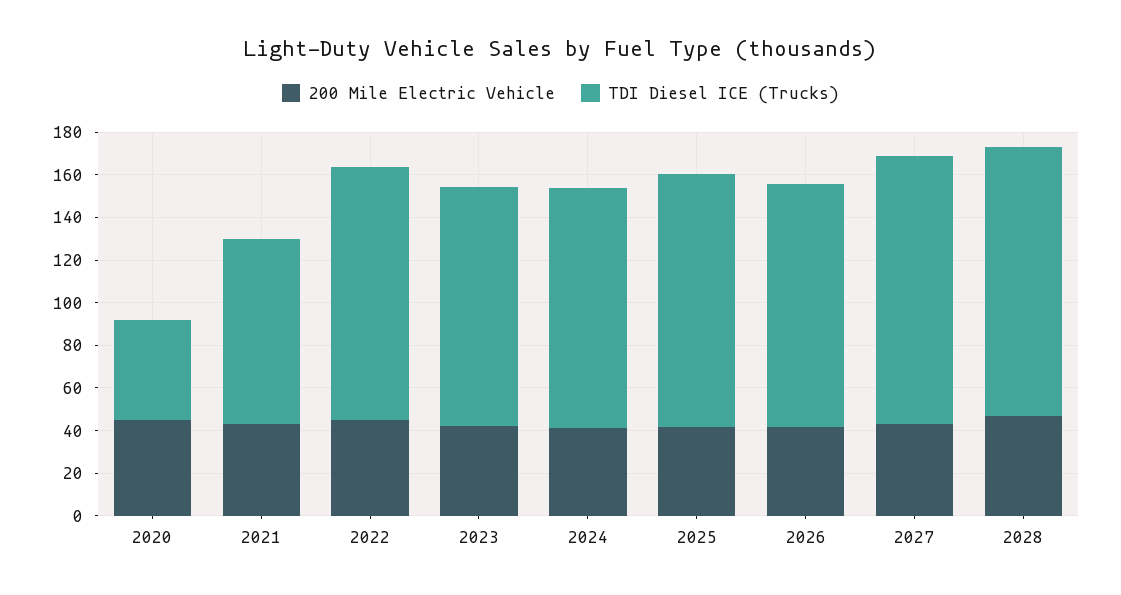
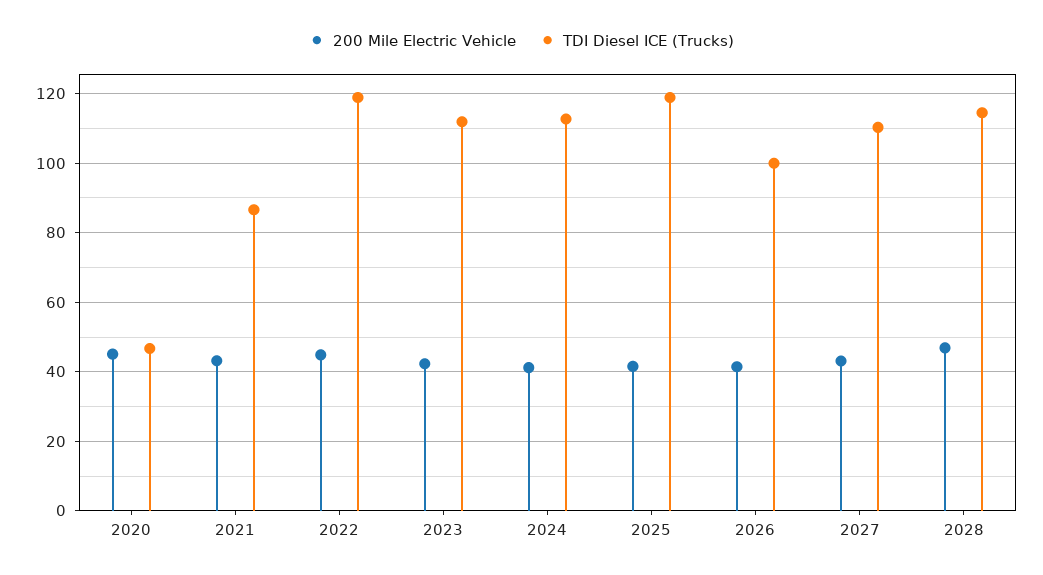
TDI Diesel ICE (Trucks), 2026: 115 -> 100
TDI Diesel ICE (Trucks), 2027: 125 -> 110
TDI Diesel ICE (Trucks), 2028: 125 -> 114

